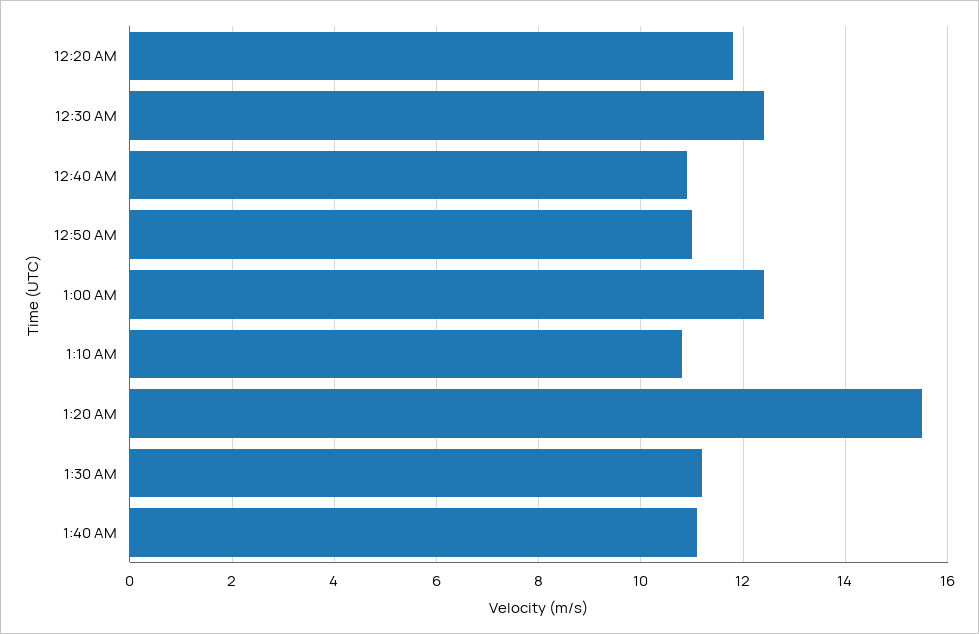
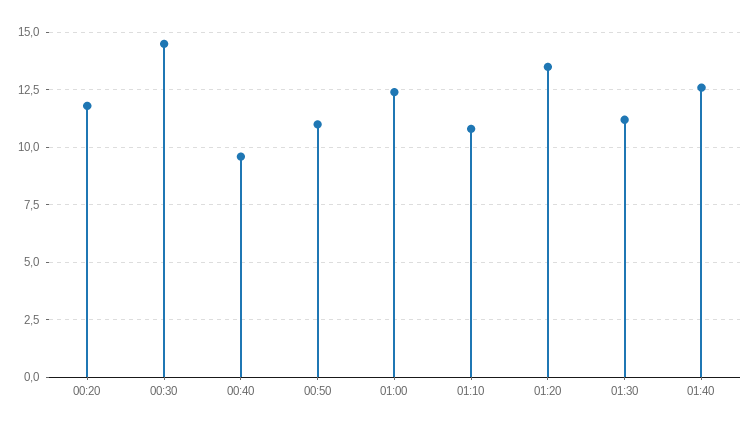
12:30 AM: 12.5 -> 14.5
12:40 AM: 11 -> 9.5
1:20 AM: 15.5 -> 13.5
1:40 AM: 11 -> 12.5

